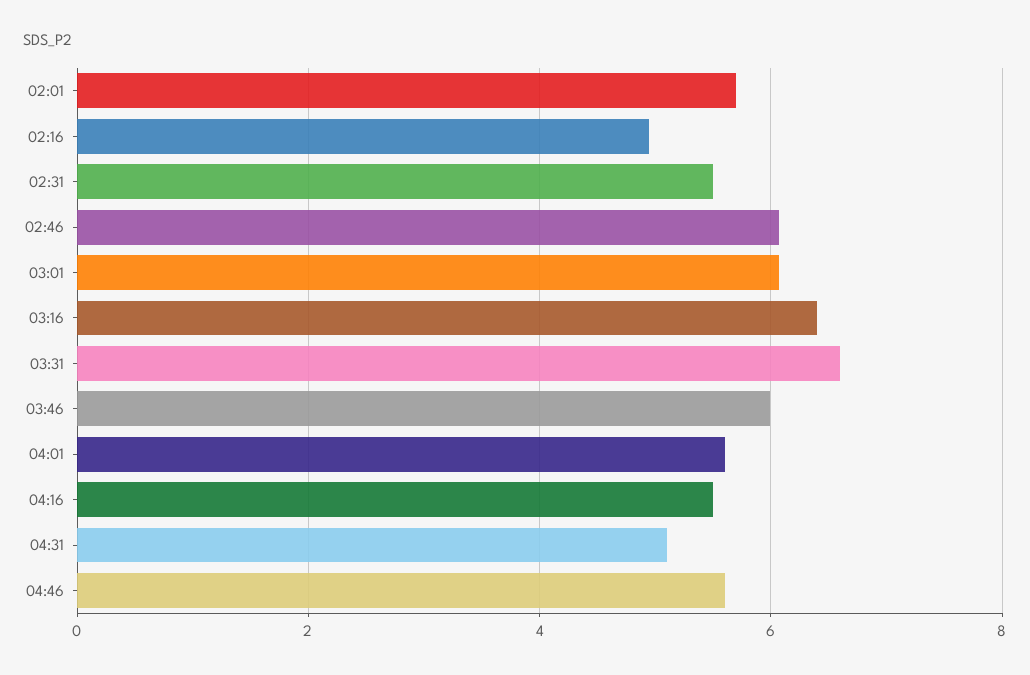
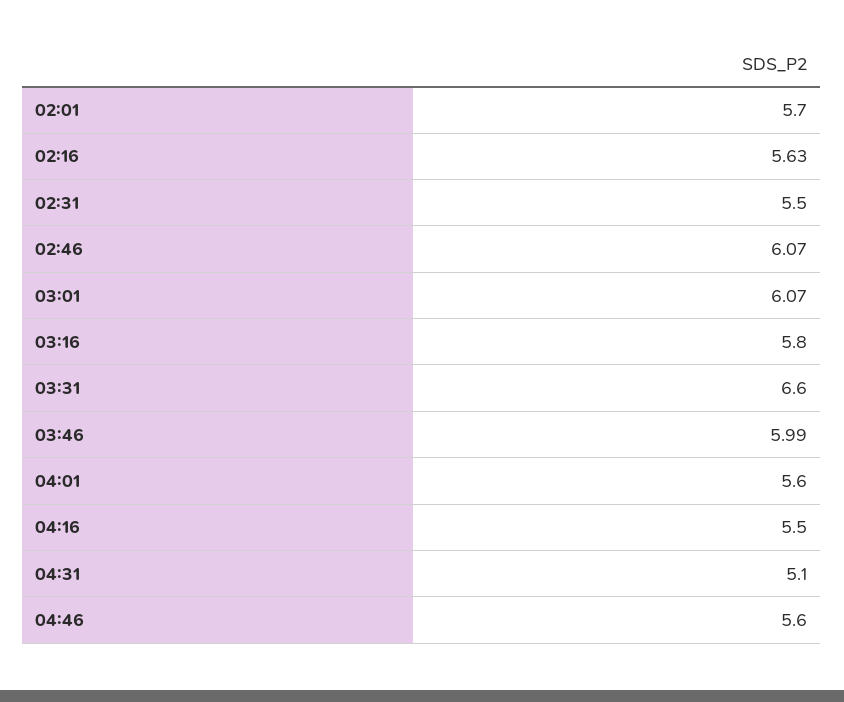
02:16: 5 -> 5.63
03:16: 6.4 -> 5.8

